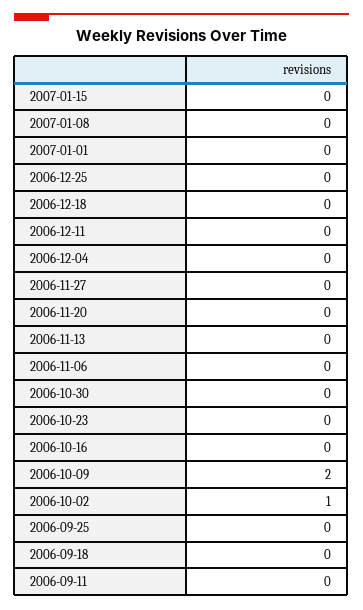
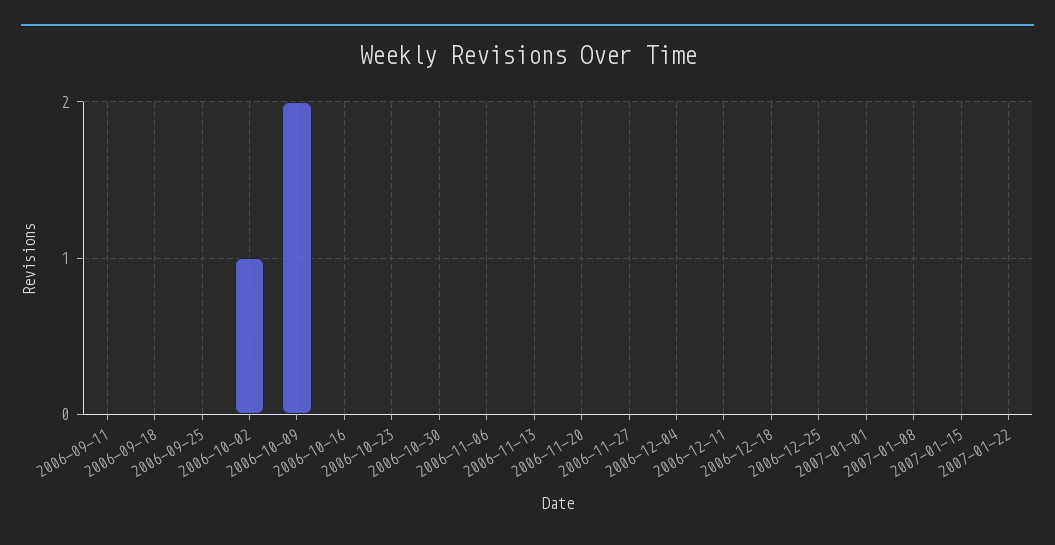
2007-01-22: none -> 0

